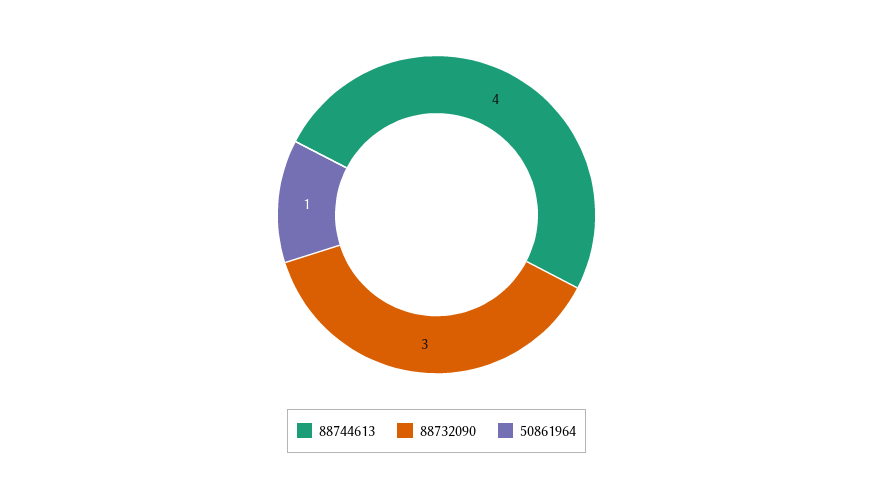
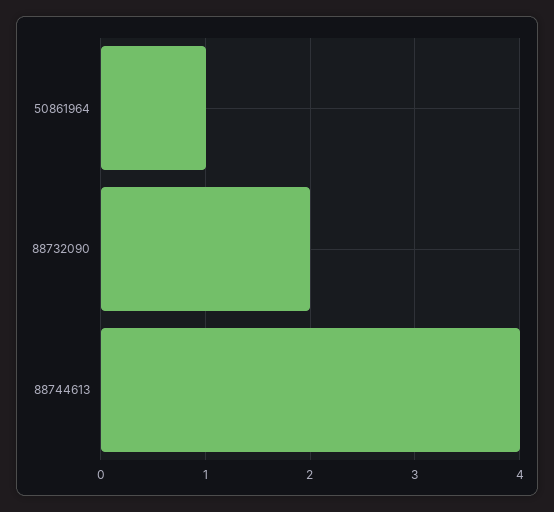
88732090: 3 -> 2

